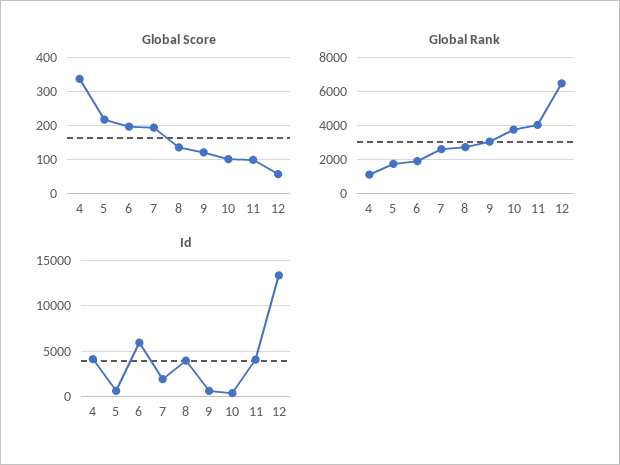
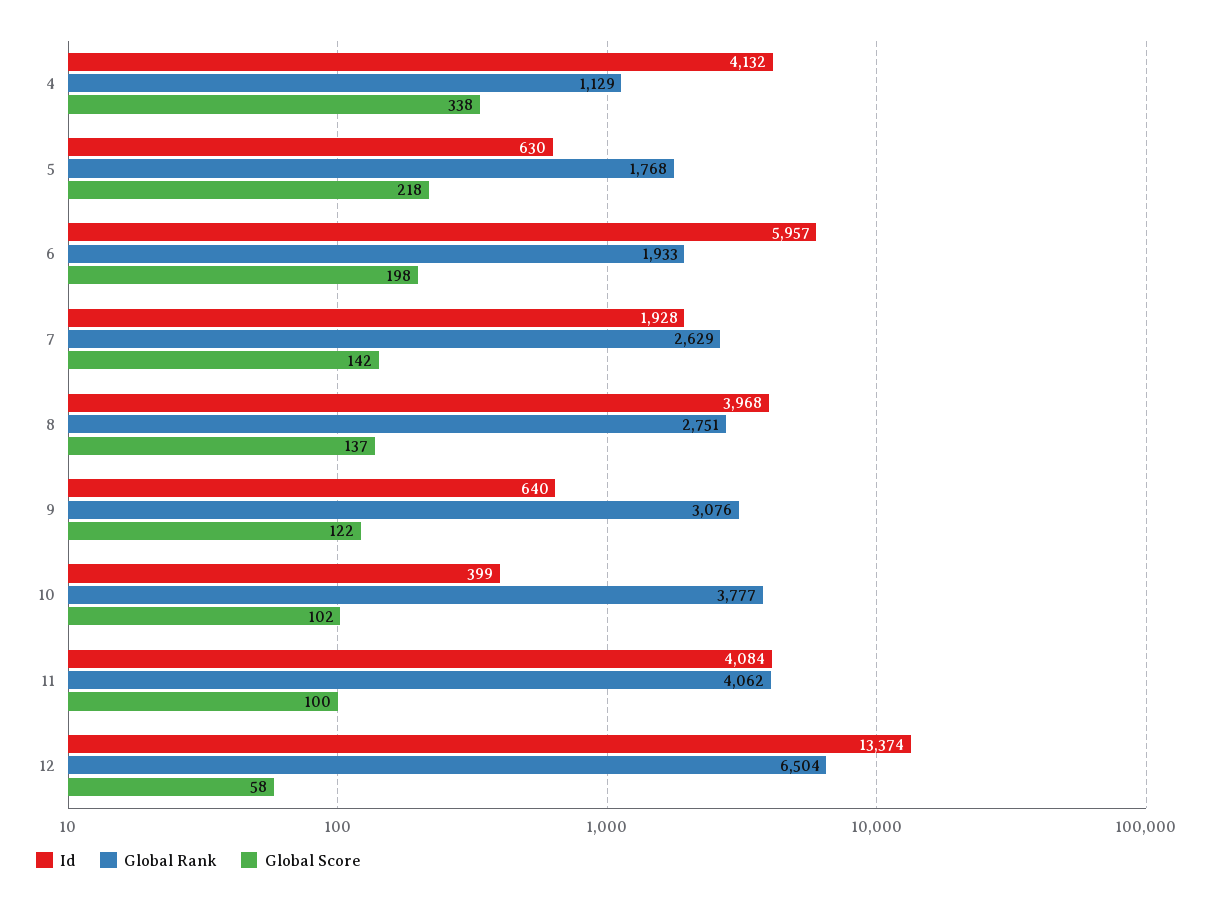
Global Score, 7: 200 -> 142

